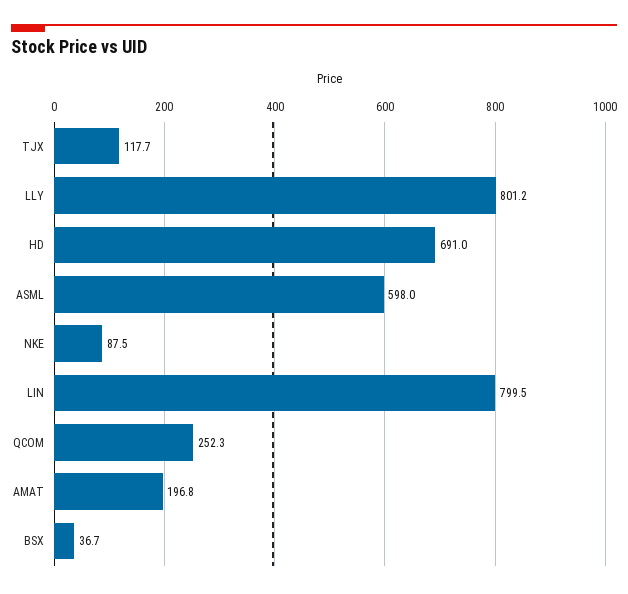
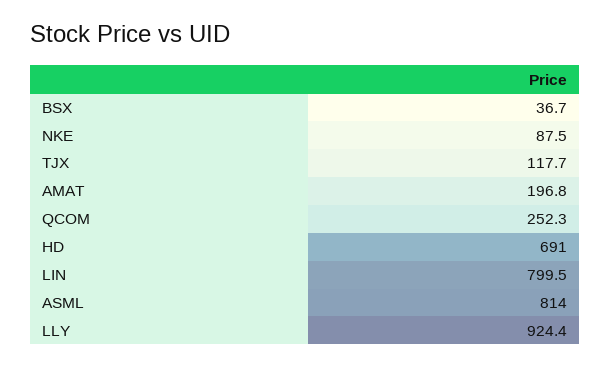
LLY: 801.2 -> 924.4
ASML: 598 -> 814

